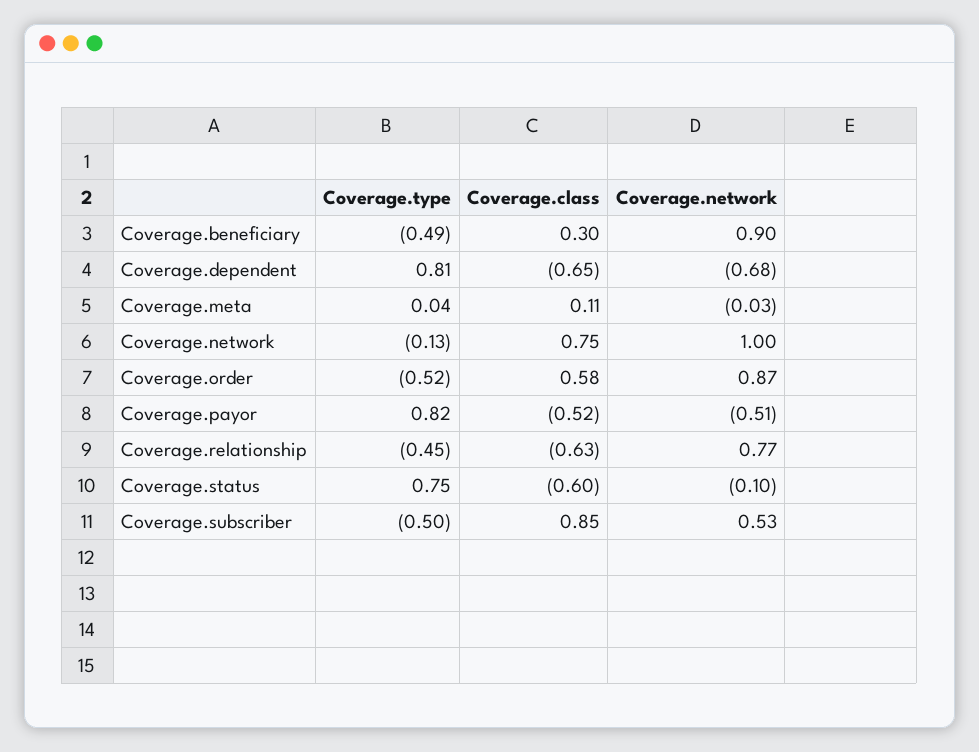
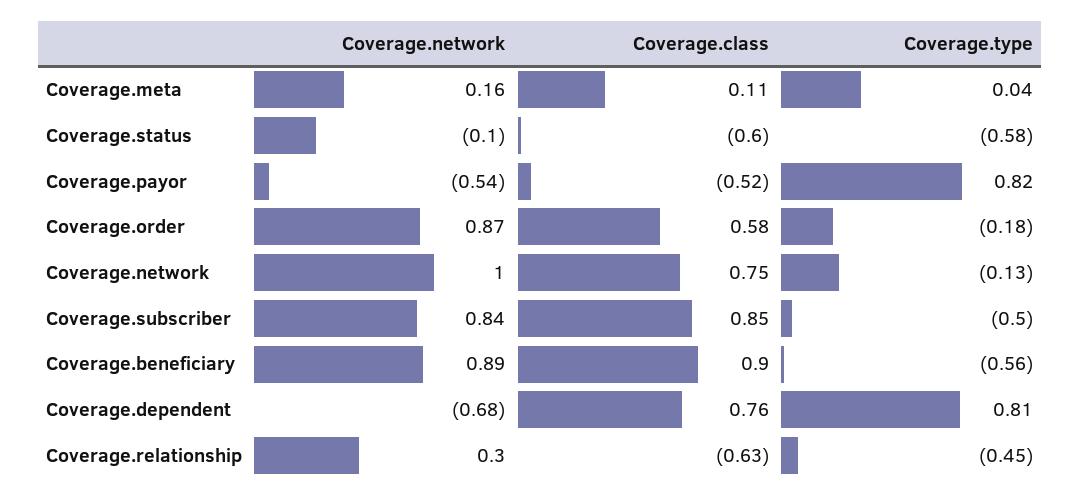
Coverage.type, Coverage.beneficiary: -0.49 -> -0.56
Coverage.class, Coverage.beneficiary: 0.3 -> 0.9
Coverage.network, Coverage.beneficiary: 0.9 -> 0.89
Coverage.class, Coverage.dependent: -0.65 -> 0.76
Coverage.network, Coverage.meta: -0.03 -> 0.16
Coverage.type, Coverage.order: -0.52 -> -0.18
Coverage.network, Coverage.payor: -0.51 -> -0.54
Coverage.network, Coverage.relationship: 0.77 -> 0.3
Coverage.type, Coverage.status: 0.75 -> -0.58
Coverage.network, Coverage.subscriber: 0.53 -> 0.84

